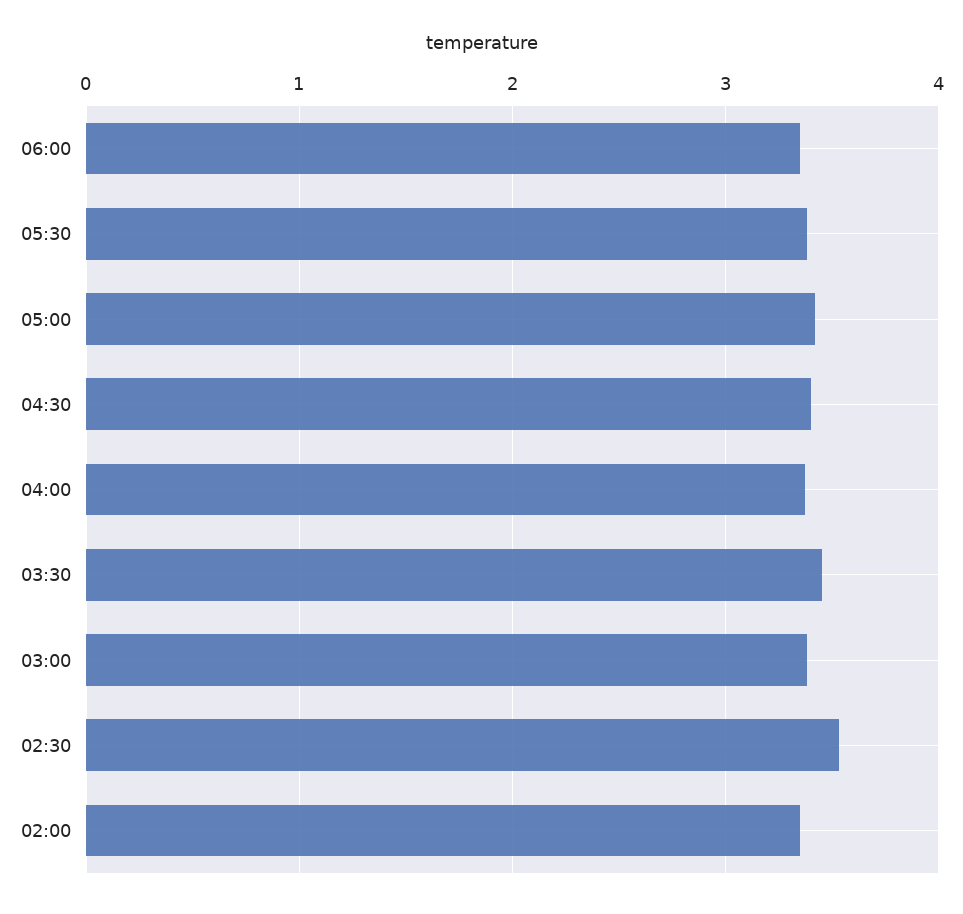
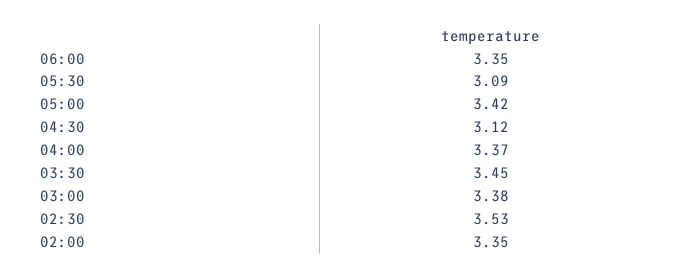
05:30: 3.4 -> 3.09
04:30: 3.4 -> 3.12

